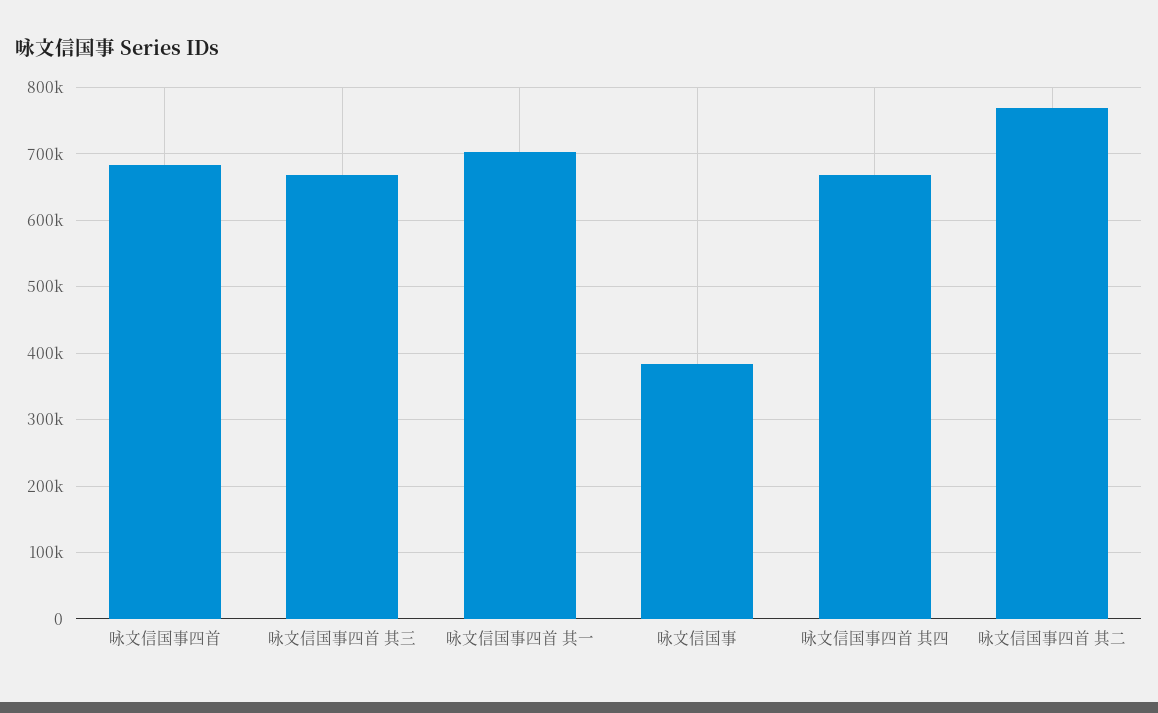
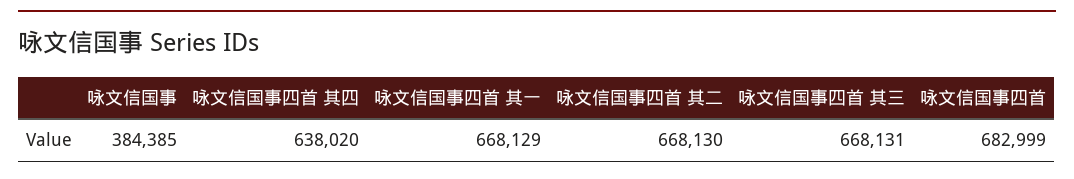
咏文信国事四首 其一: 700000 -> 668129
咏文信国事四首 其四: 670000 -> 638020
咏文信国事四首 其二: 770000 -> 668130

